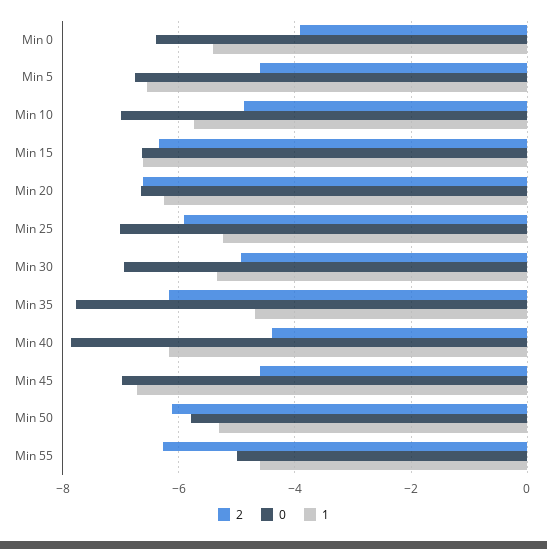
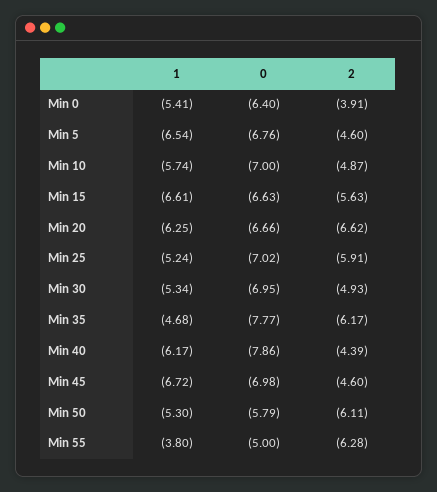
2, Min 15: -6.4 -> -5.63
1, Min 55: -4.6 -> -3.8

